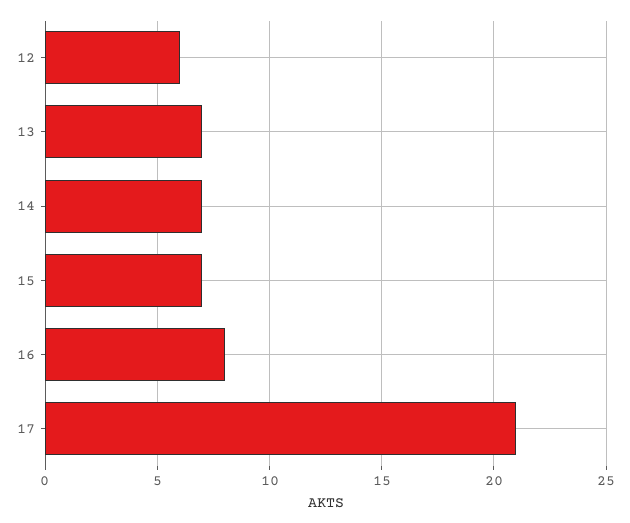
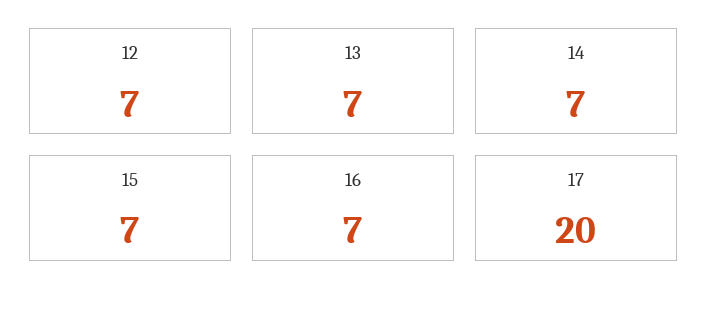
12: 6 -> 7
16: 8 -> 7
17: 21 -> 20

